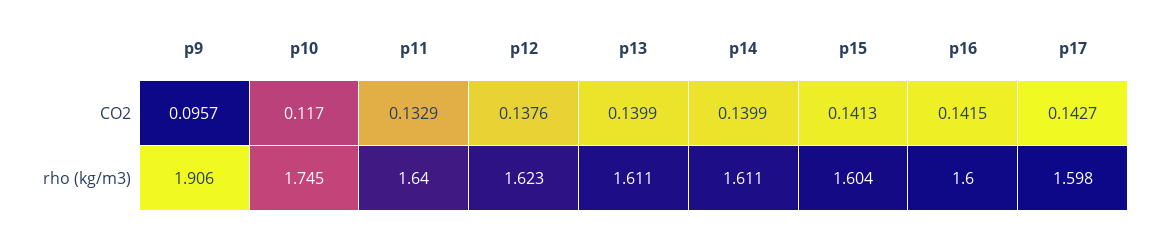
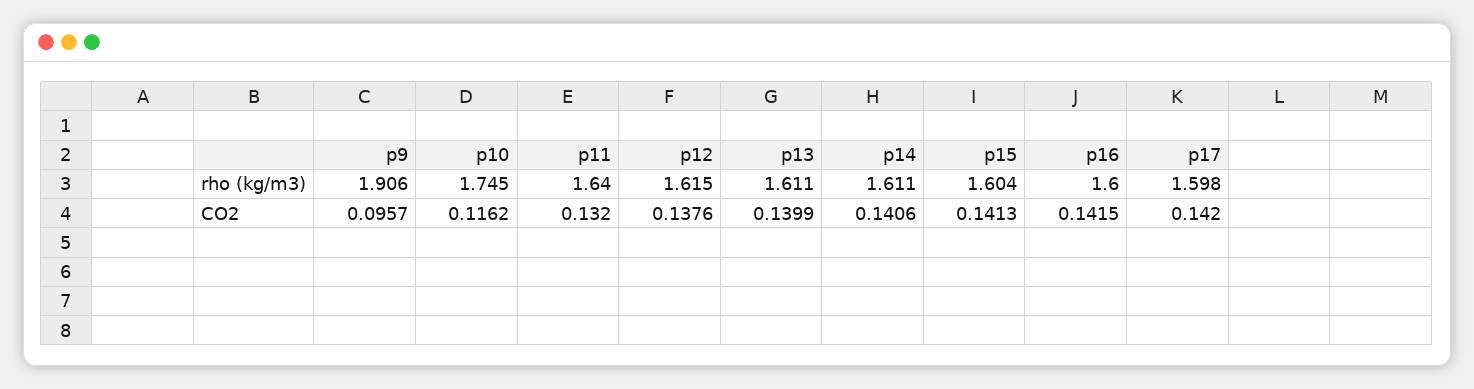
p10, CO2: 0.117 -> 0.1162
p11, CO2: 0.1329 -> 0.132
p14, CO2: 0.1399 -> 0.1406
p17, CO2: 0.1427 -> 0.142
p12, rho (kg/m3): 1.623 -> 1.615

